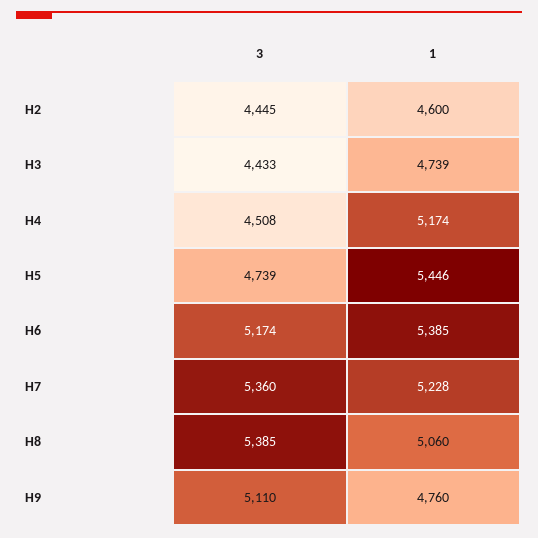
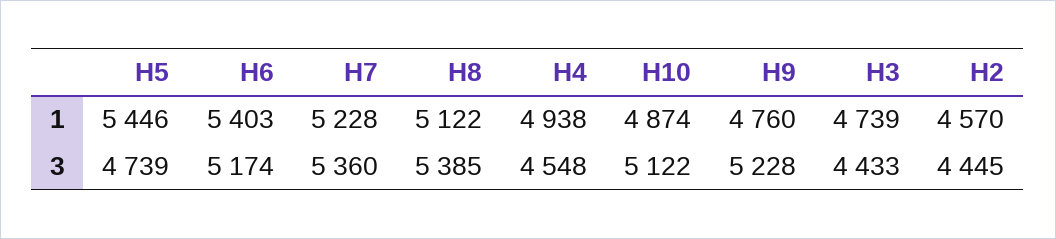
1, H2: 4600 -> 4570
3, H4: 4508 -> 4548
1, H4: 5174 -> 4938
1, H6: 5385 -> 5403
1, H8: 5060 -> 5122
3, H9: 5110 -> 5228
1, H10: none -> 4874
3, H10: none -> 5122

